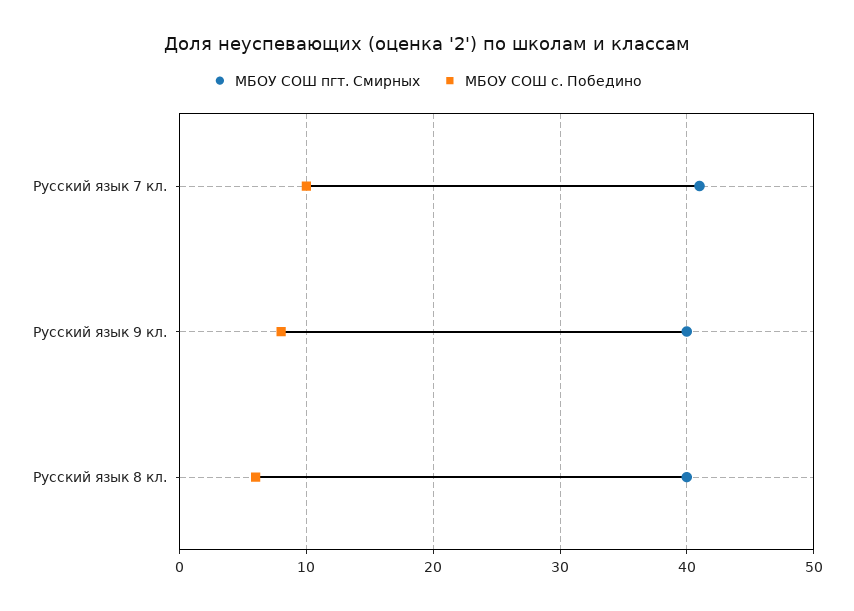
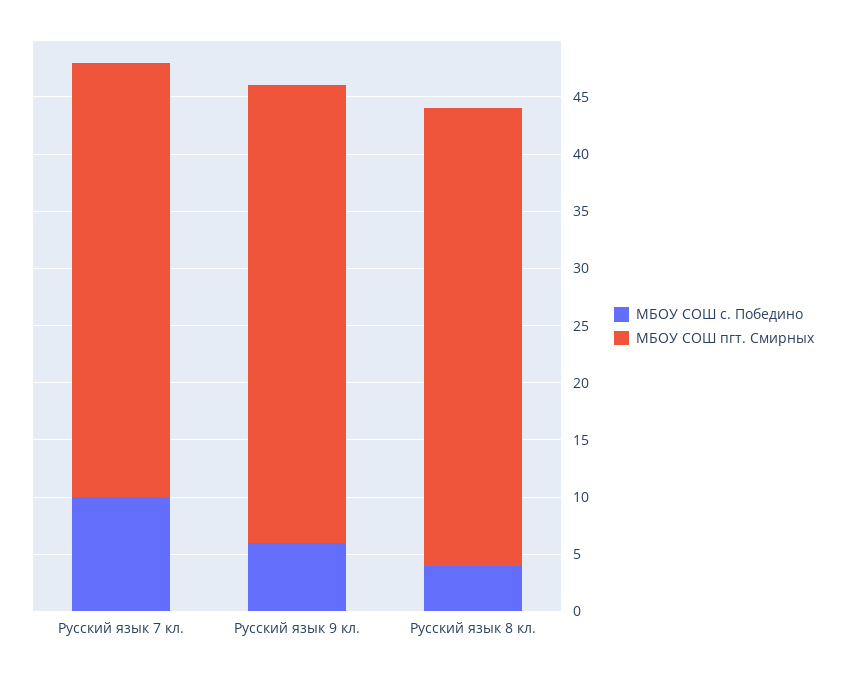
МБОУ СОШ пгт. Смирных, Русский язык 7 кл.: 41 -> 38
МБОУ СОШ с. Победино, Русский язык 9 кл.: 8 -> 6
МБОУ СОШ с. Победино, Русский язык 8 кл.: 6 -> 4

